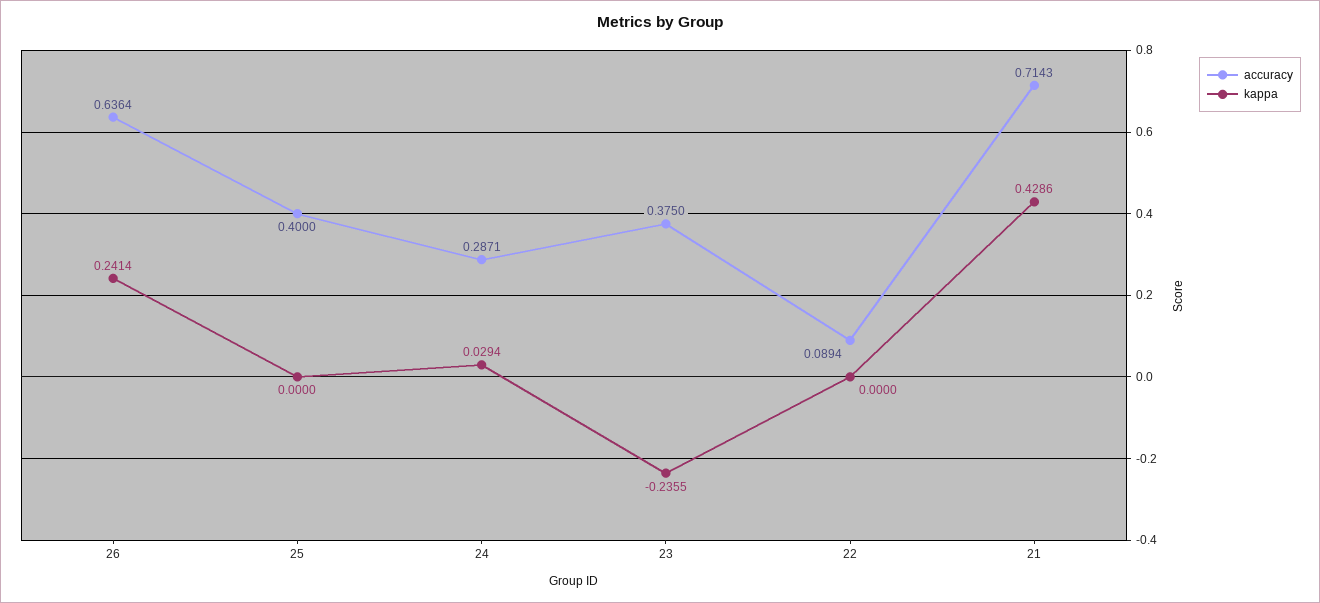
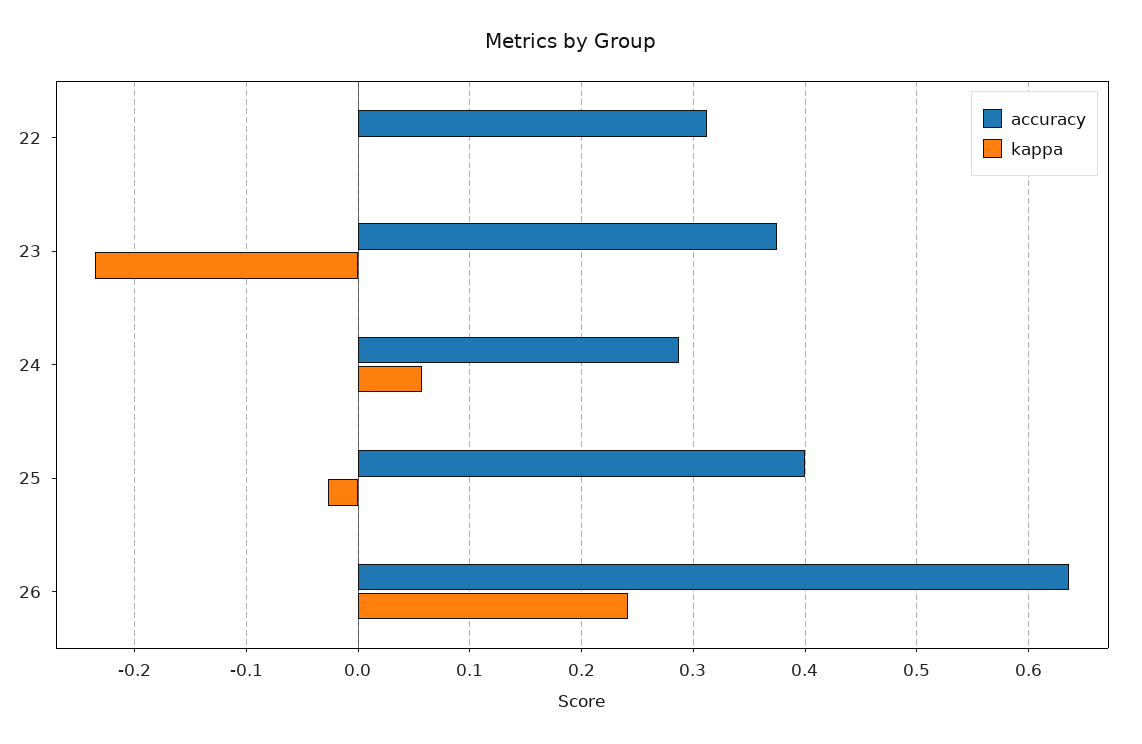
kappa, 25: 0 -> -0.03
kappa, 24: 0.0294 -> 0.06
accuracy, 22: 0.0894 -> 0.31
accuracy, 21: 0.7143 -> none
kappa, 21: 0.4286 -> none

